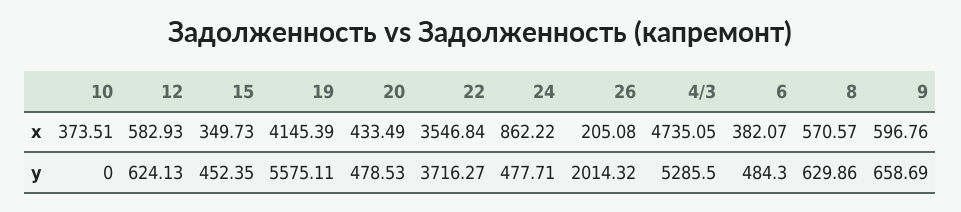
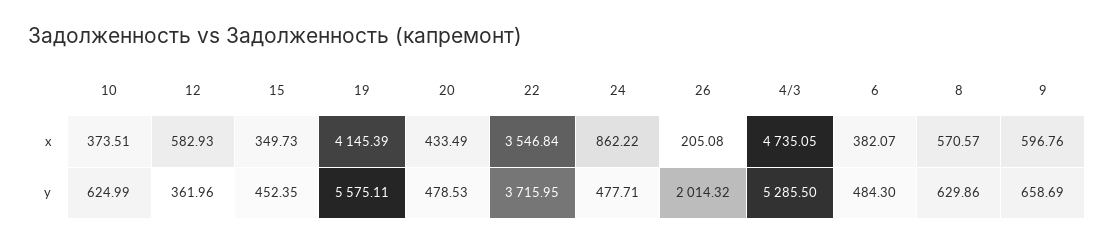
10, y: 0 -> 624.99
12, y: 624.13 -> 361.96
22, y: 3716.27 -> 3715.95

